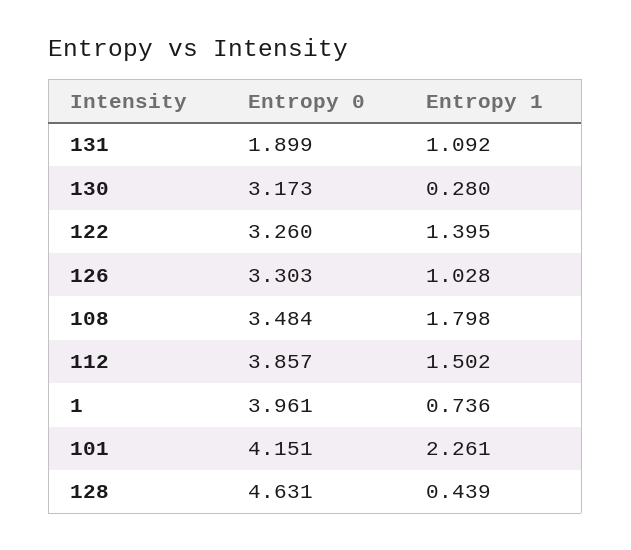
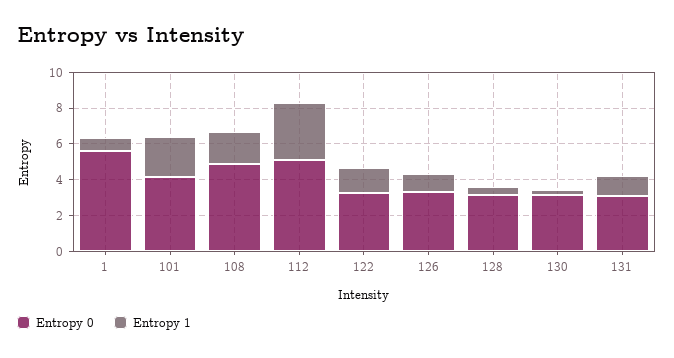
Entropy 0, 131: 1.899 -> 3
Entropy 0, 108: 3.484 -> 5
Entropy 0, 112: 3.857 -> 5
Entropy 1, 112: 1.502 -> 3
Entropy 0, 1: 3.961 -> 5.5
Entropy 0, 128: 4.631 -> 3

